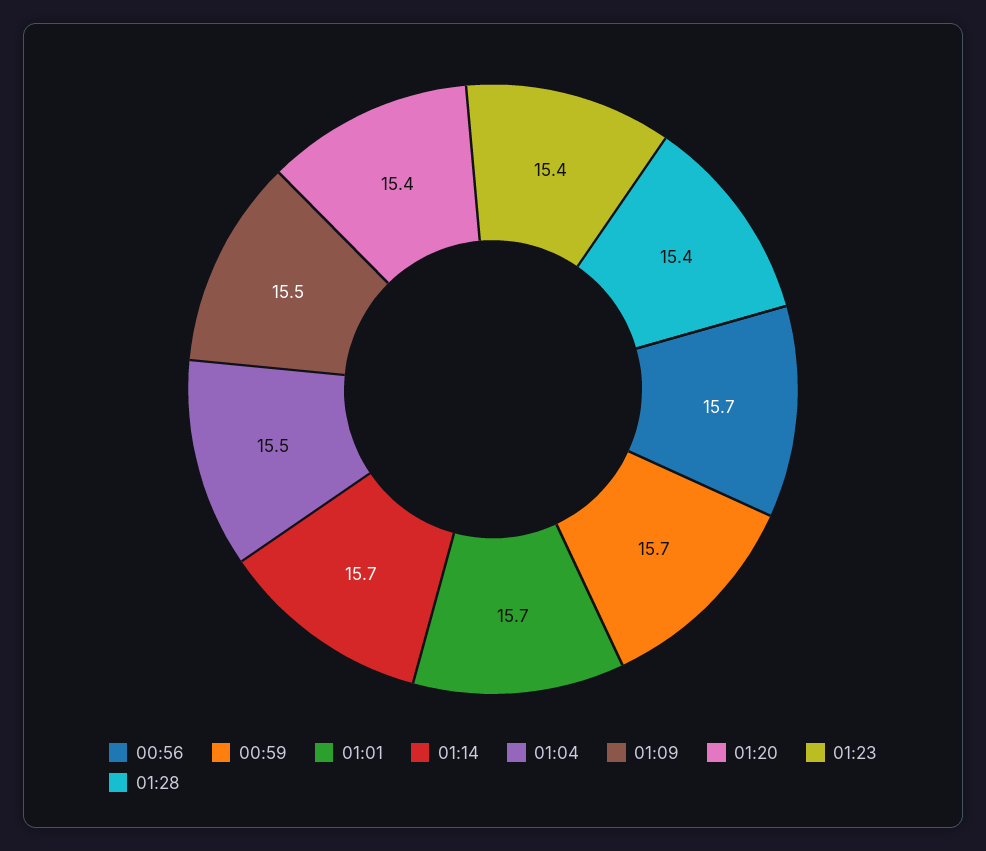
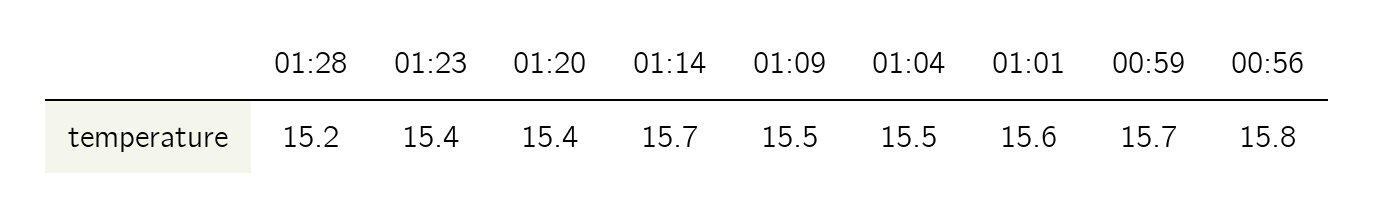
00:56: 15.7 -> 15.8
01:01: 15.7 -> 15.6
01:28: 15.4 -> 15.2

